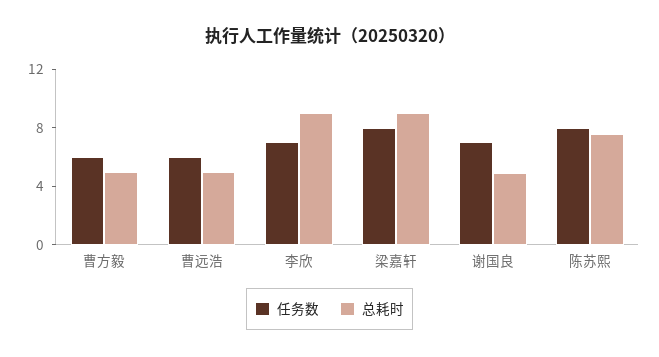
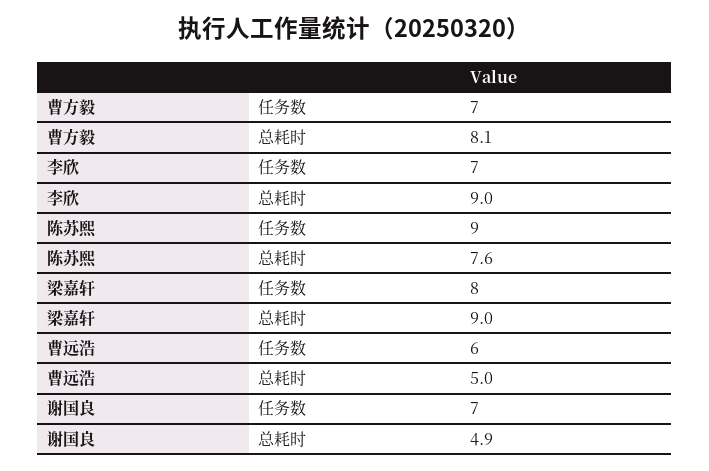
任务数, 曹方毅: 6 -> 7
总耗时, 曹方毅: 5 -> 8.1
任务数, 陈苏熙: 8 -> 9

